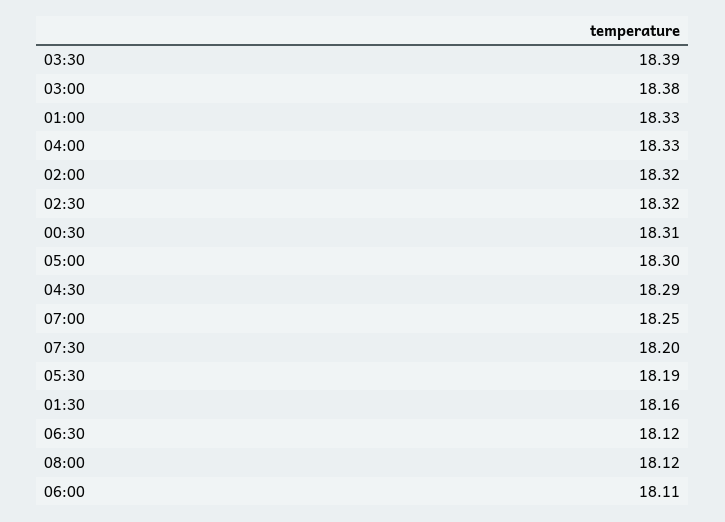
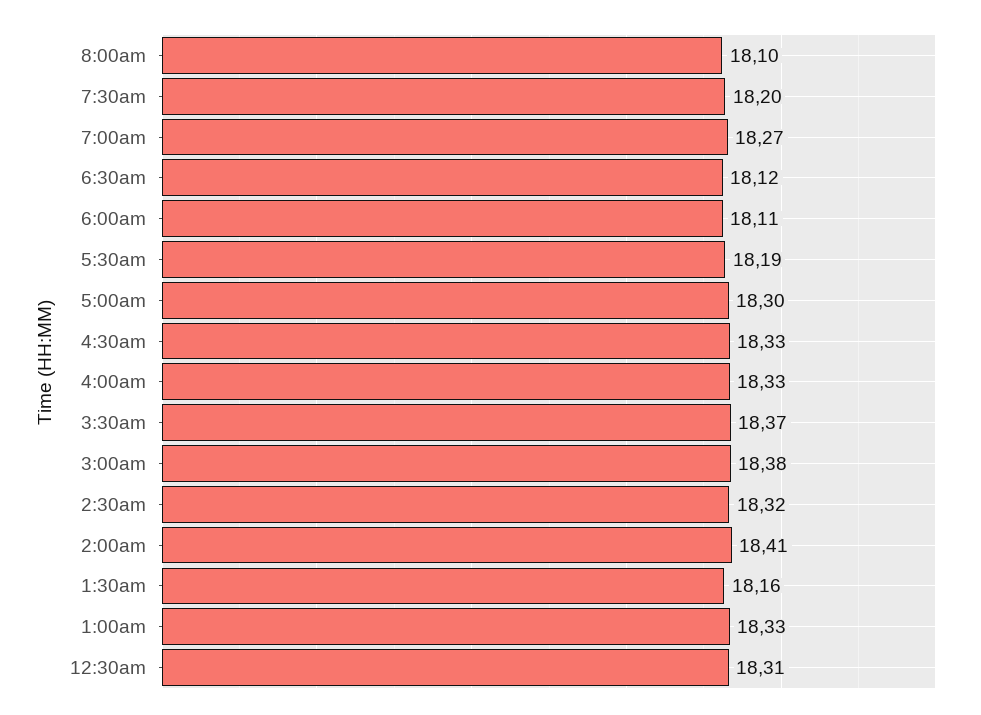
03:30: 18.39 -> 18.37
02:00: 18.32 -> 18.41
04:30: 18.29 -> 18.33
07:00: 18.25 -> 18.27
08:00: 18.12 -> 18.1

